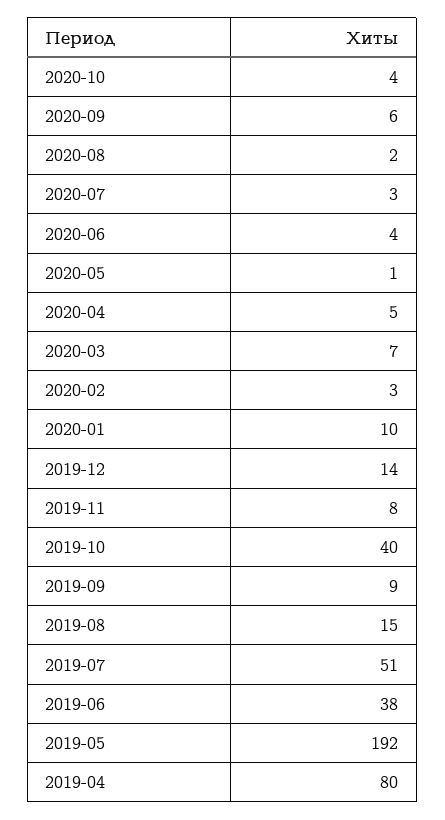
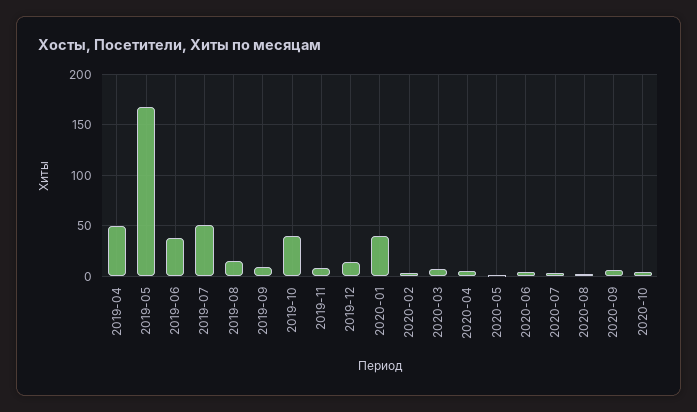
2020-01: 10 -> 40
2019-05: 192 -> 170
2019-04: 80 -> 50

